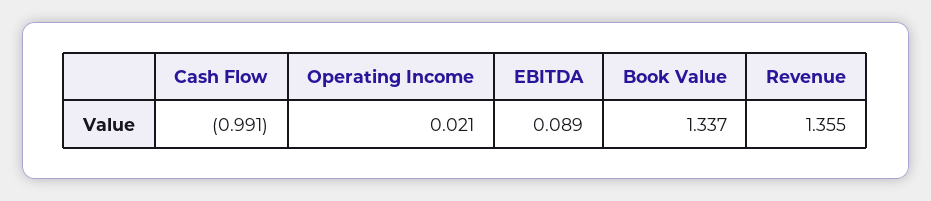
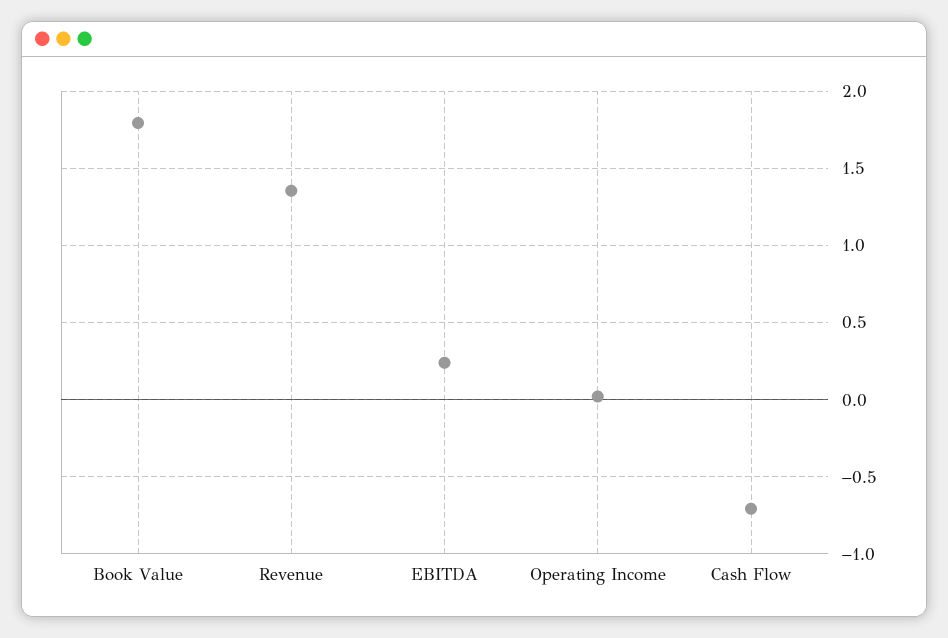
Cash Flow: -0.991 -> -0.7
EBITDA: 0.089 -> 0.25
Book Value: 1.337 -> 1.8

